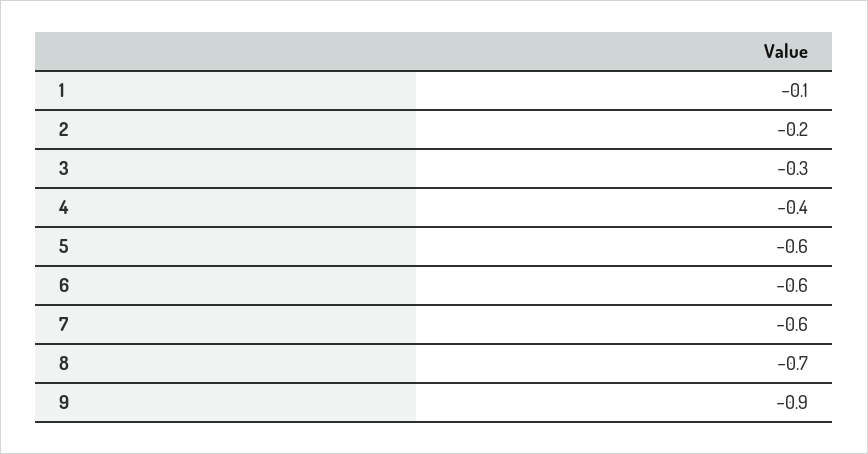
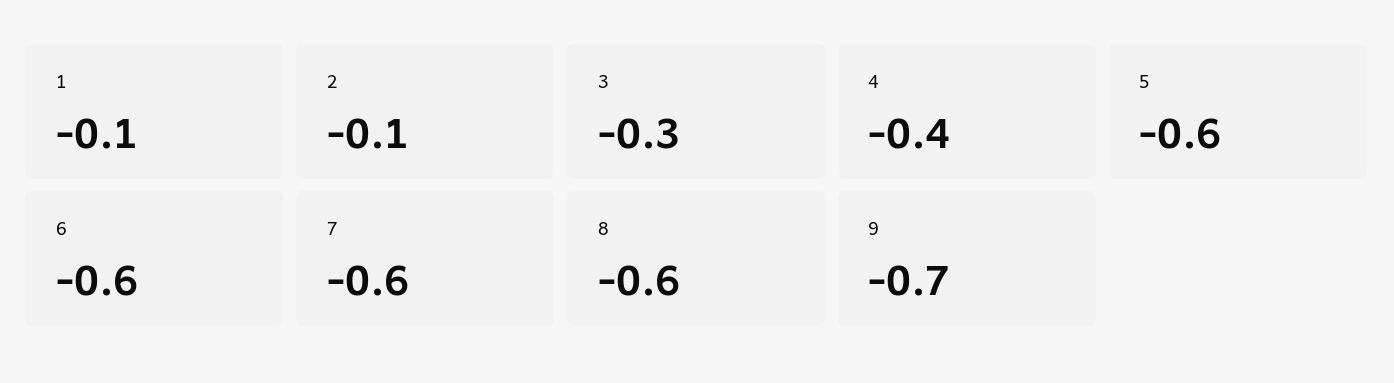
2: -0.2 -> -0.1
8: -0.7 -> -0.6
9: -0.9 -> -0.7

